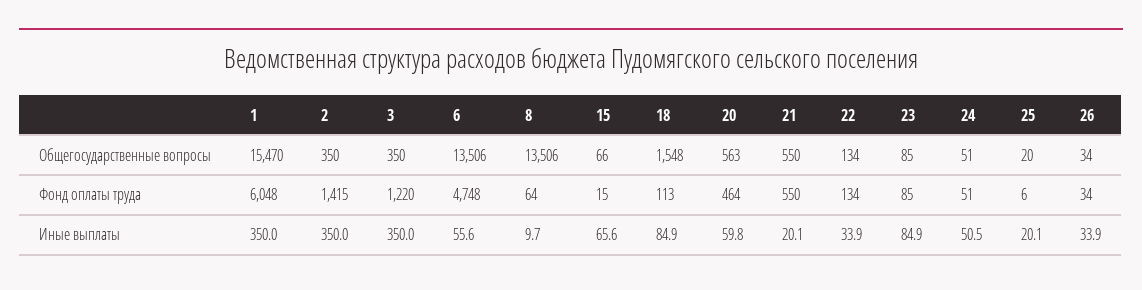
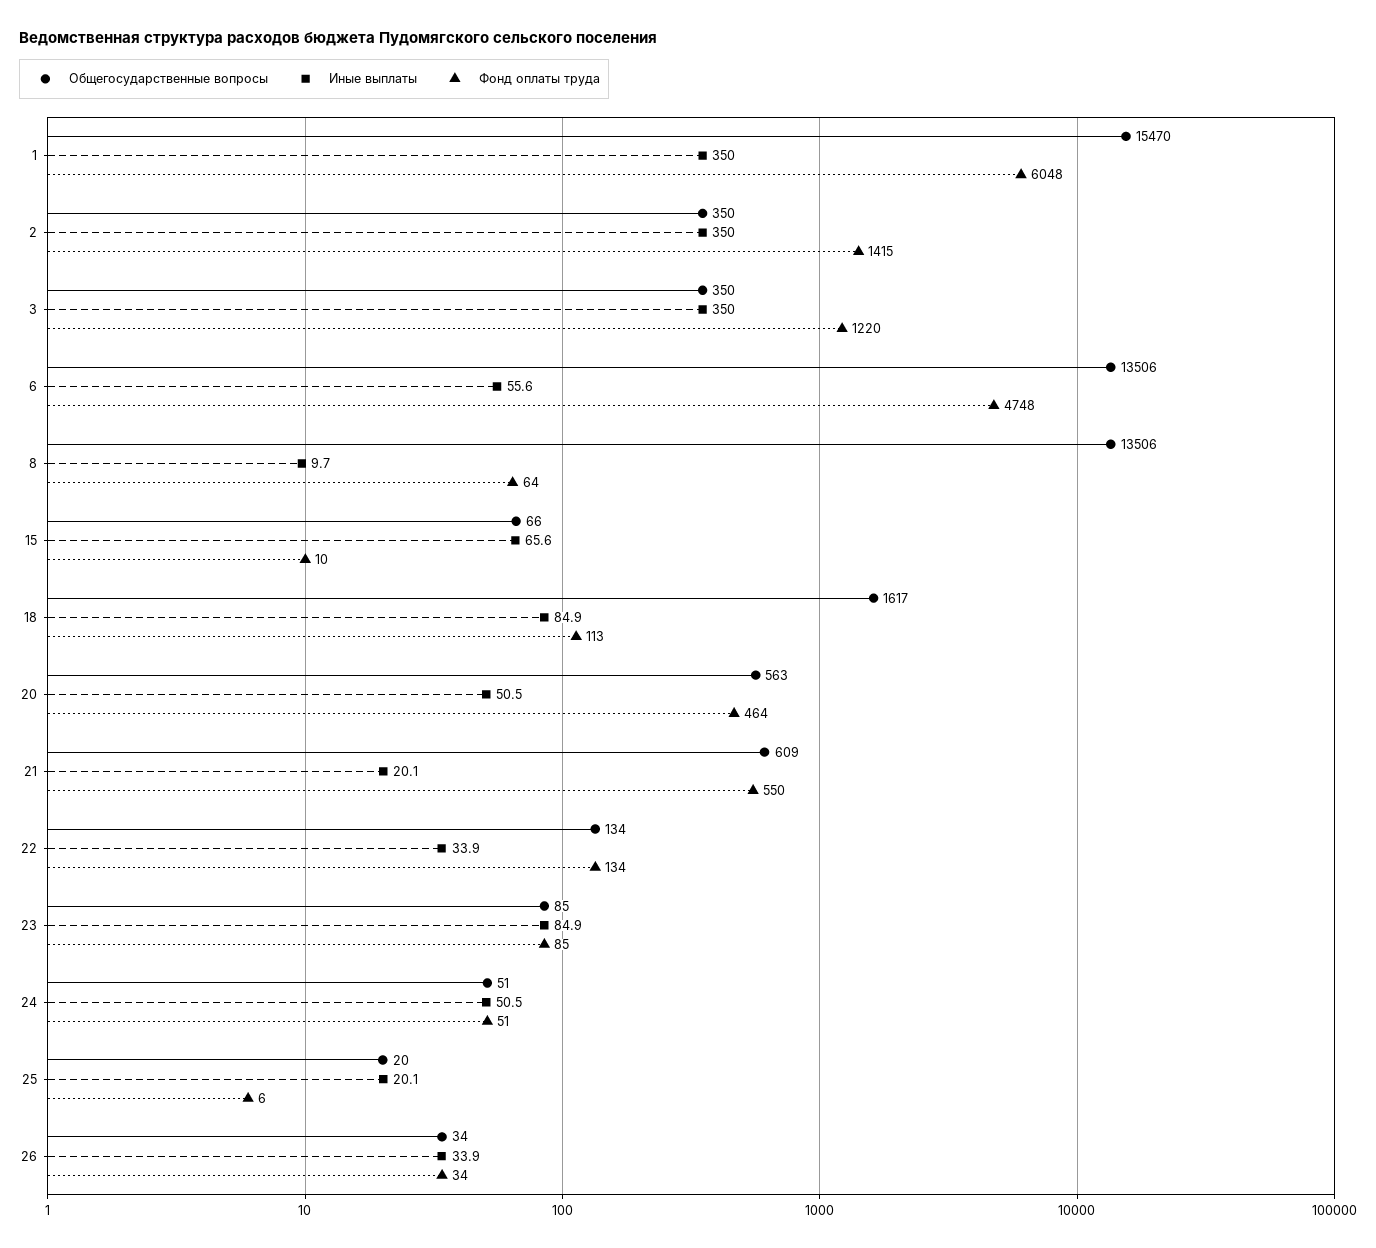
Общегосударственные вопросы, 18: 1548 -> 1617
Общегосударственные вопросы, 21: 550 -> 609
Фонд оплаты труда, 15: 15 -> 10
Иные выплаты, 20: 59.8 -> 50.5

